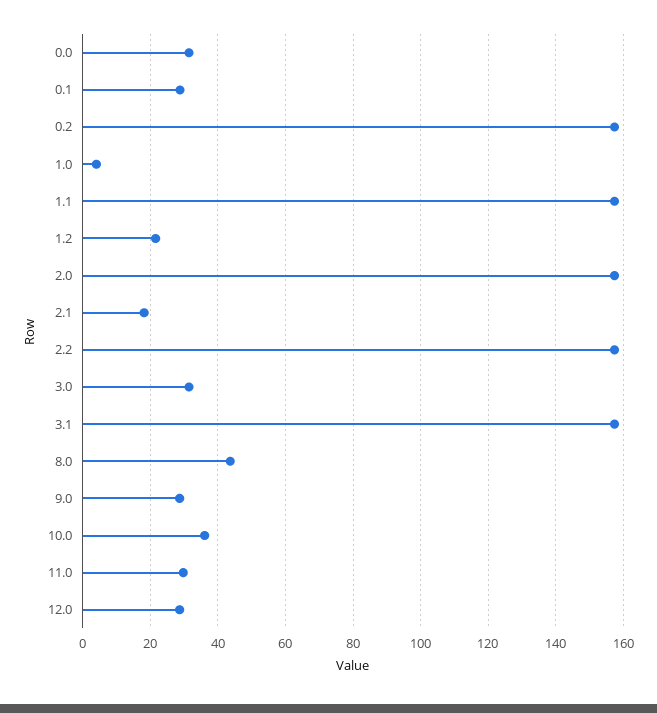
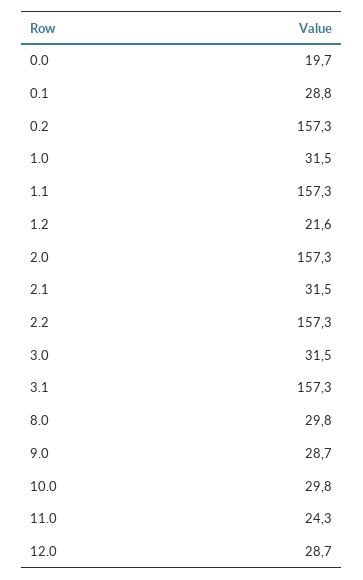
0.0: 32 -> 19.7
1.0: 4 -> 31.5
2.1: 18 -> 31.5
8.0: 44 -> 29.8
10.0: 36 -> 29.8
11.0: 30 -> 24.3

